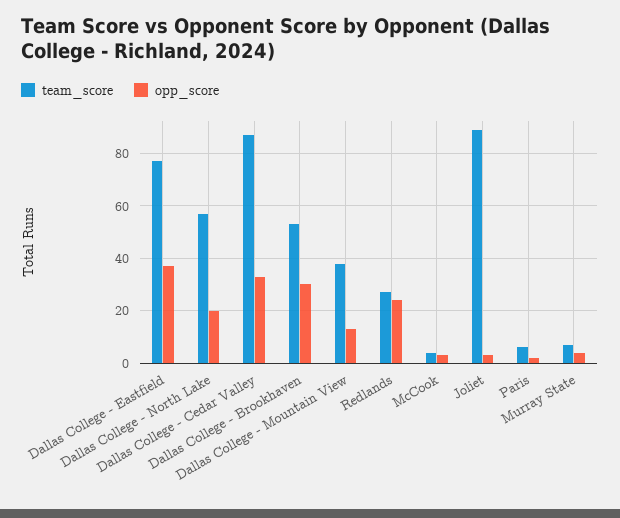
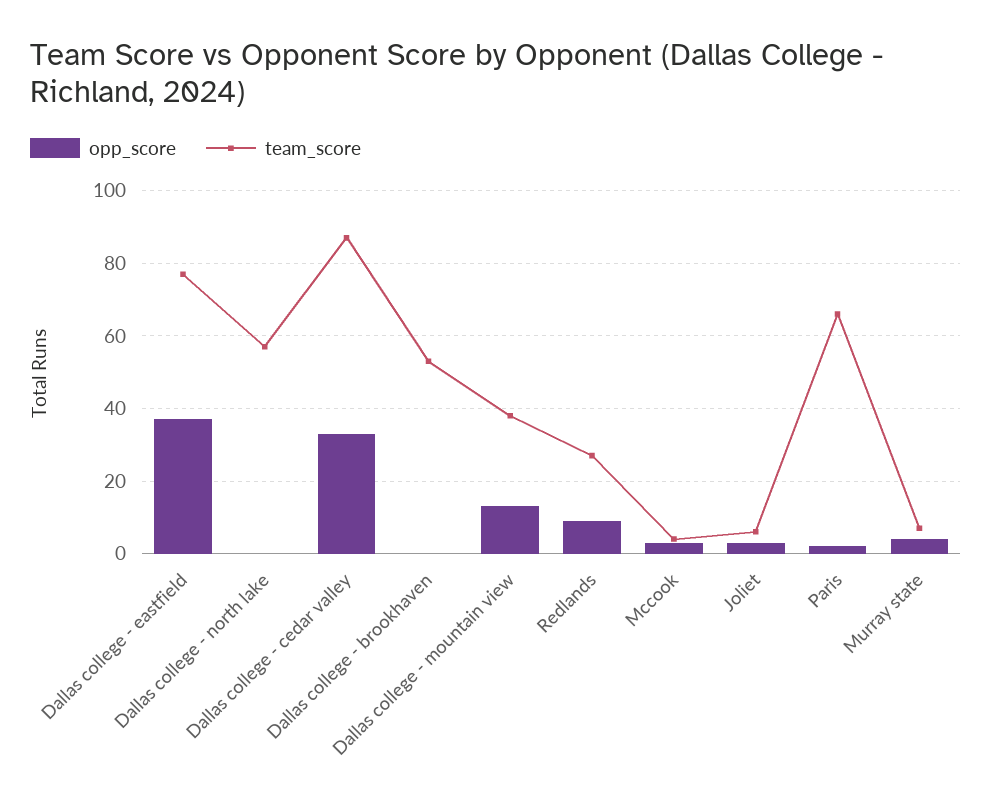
opp_score, Dallas College - North Lake: 20 -> 0
opp_score, Dallas College - Brookhaven: 30 -> 0
opp_score, Redlands: 25 -> 10
team_score, Joliet: 90 -> 5
team_score, Paris: 5 -> 65

